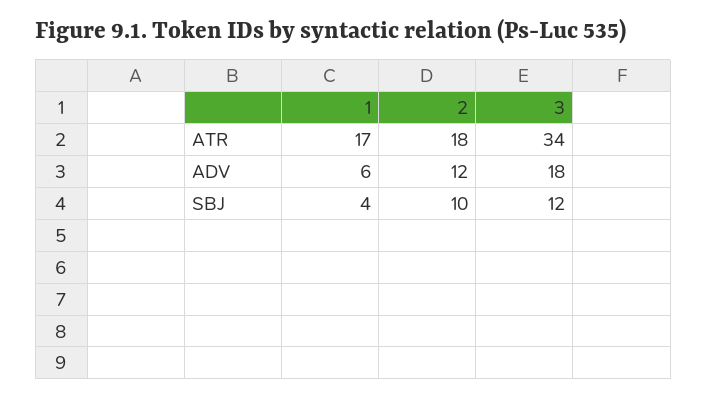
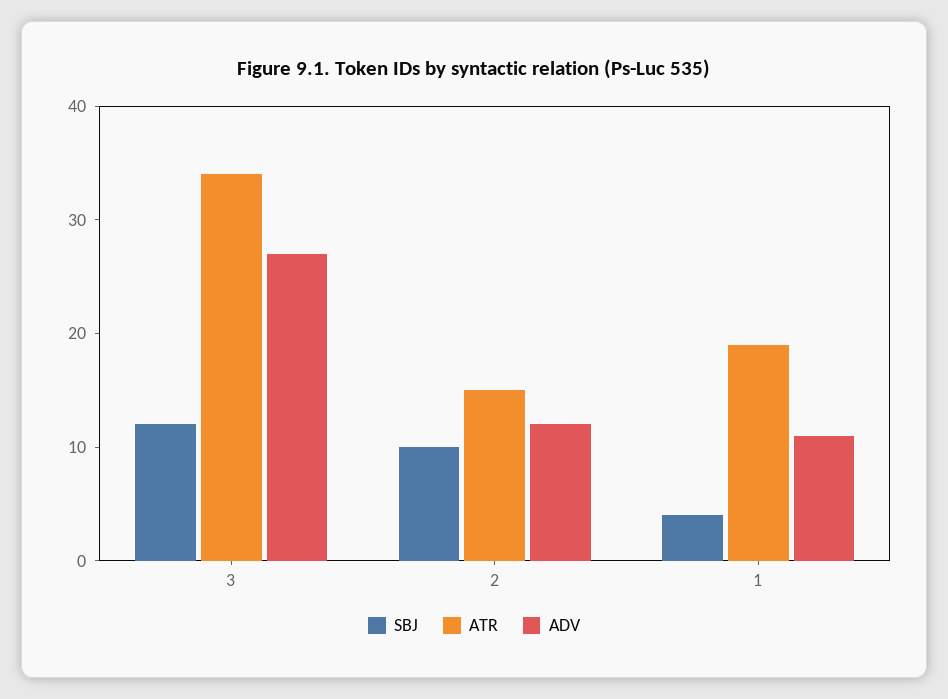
ATR, 1: 17 -> 19
ATR, 2: 18 -> 15
ADV, 1: 6 -> 11
ADV, 3: 18 -> 27

